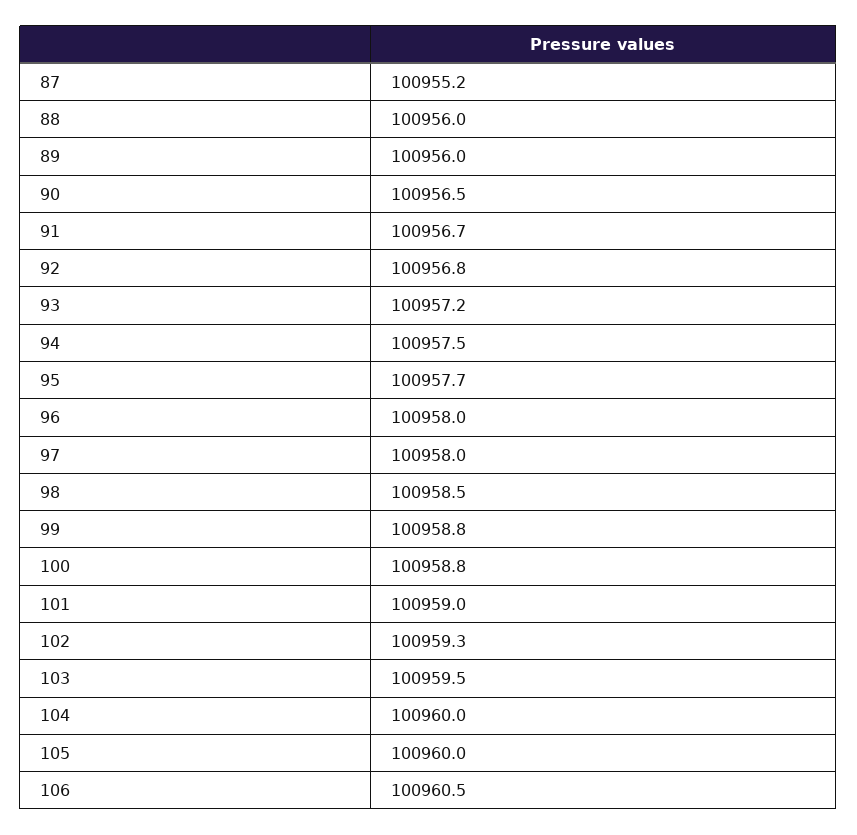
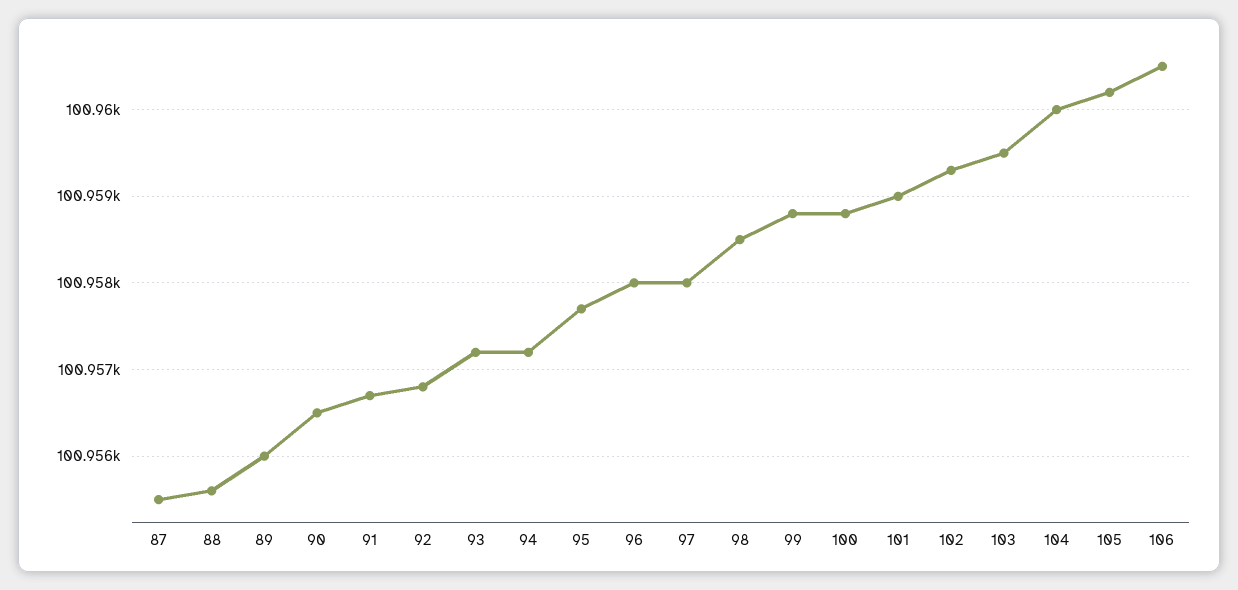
87: 100955.2 -> 100955.5
88: 100956 -> 100955.6
94: 100957.5 -> 100957.2
105: 100960 -> 100960.2

